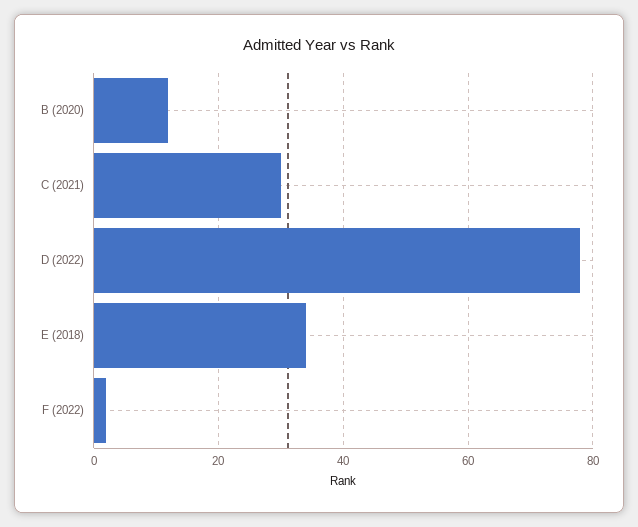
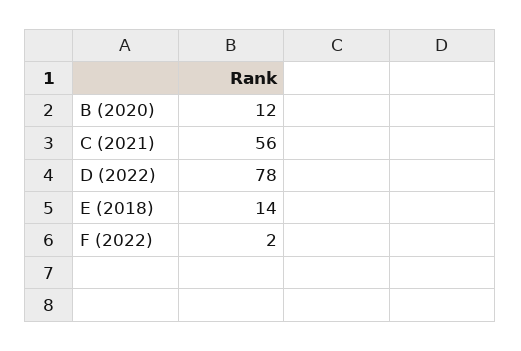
C (2021): 30 -> 56
E (2018): 35 -> 14

